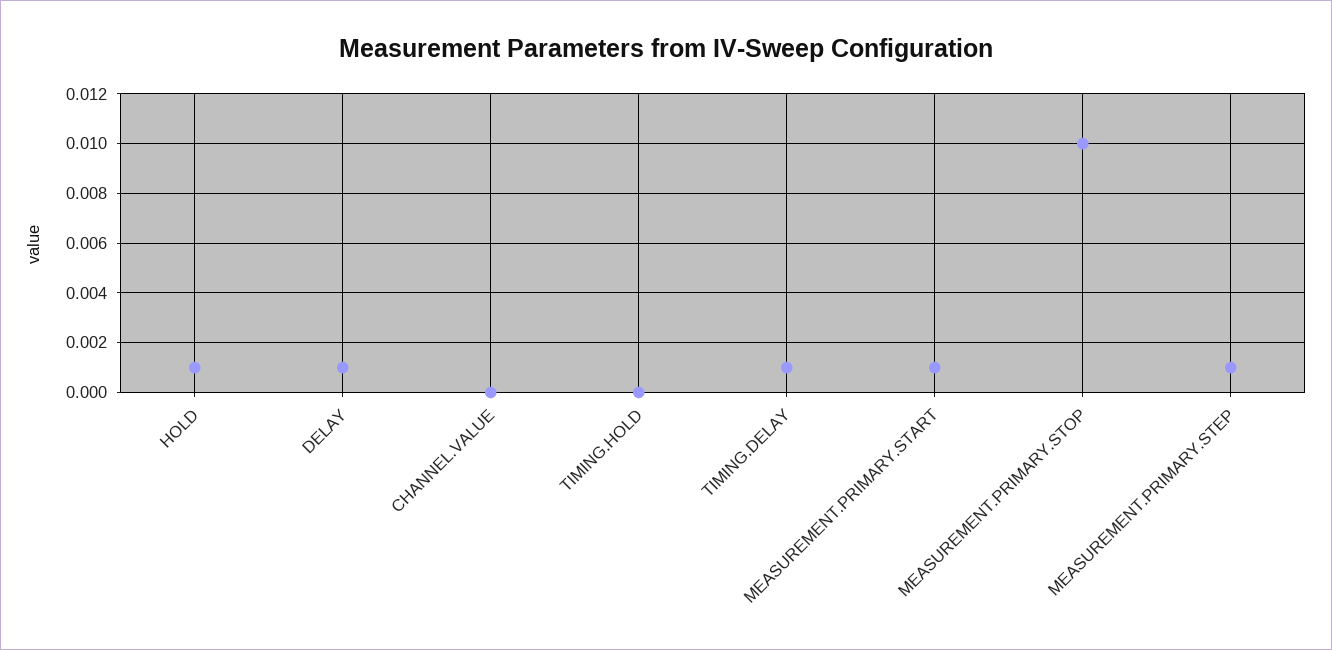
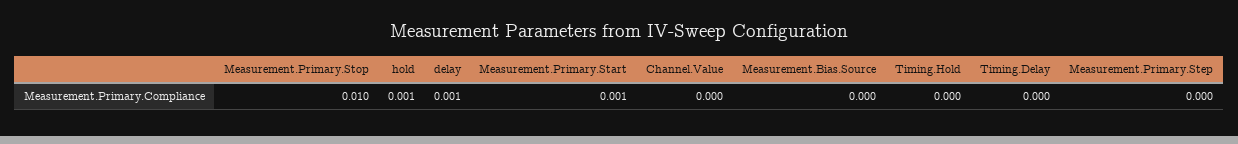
TIMING.DELAY: 0.001 -> 0
MEASUREMENT.PRIMARY.STEP: 0.001 -> 0
Measurement.Bias.Source: none -> 0

